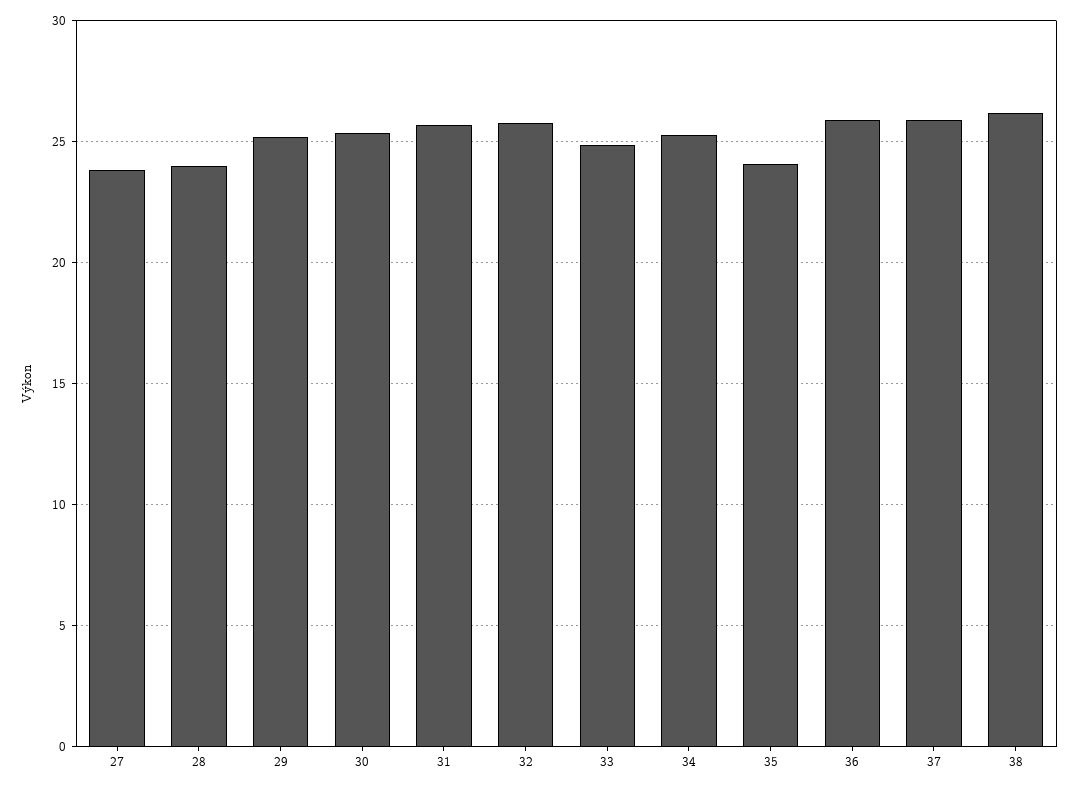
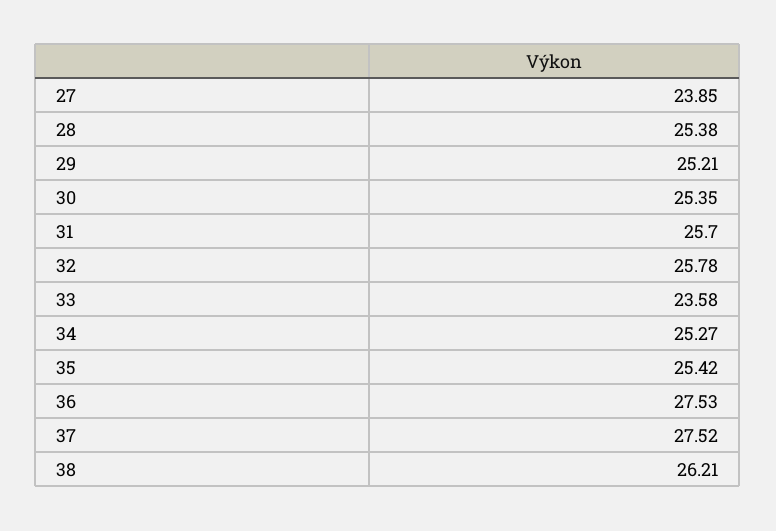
28: 24 -> 25.38
33: 25 -> 23.58
35: 24 -> 25.42
36: 26 -> 27.53
37: 26 -> 27.52

